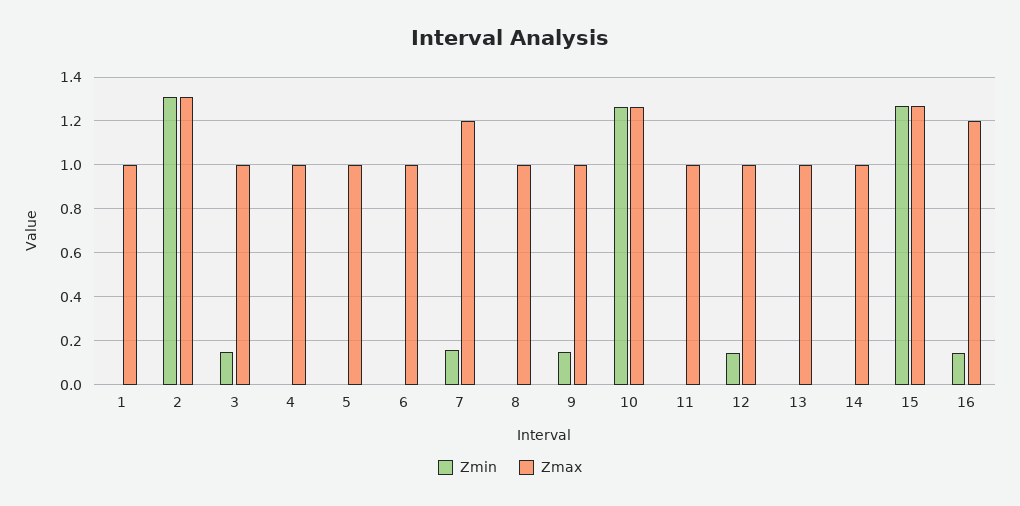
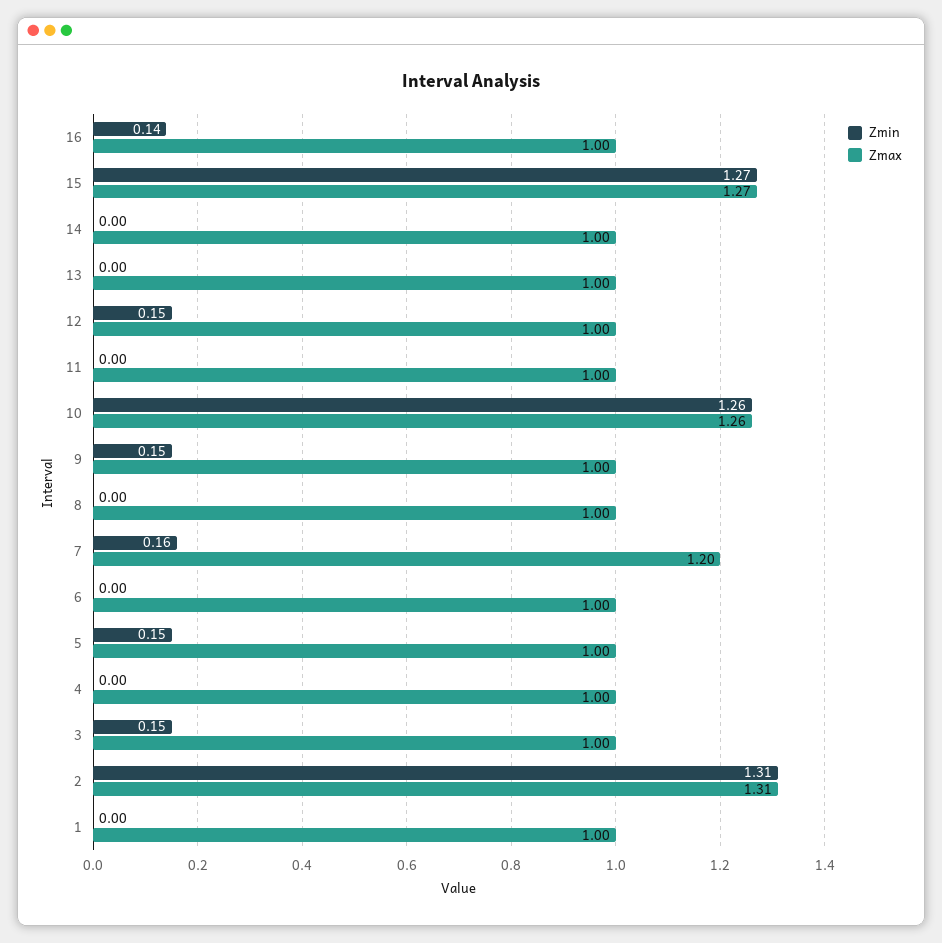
Zmin, 5: 0 -> 0.15
Zmax, 16: 1.2 -> 1

